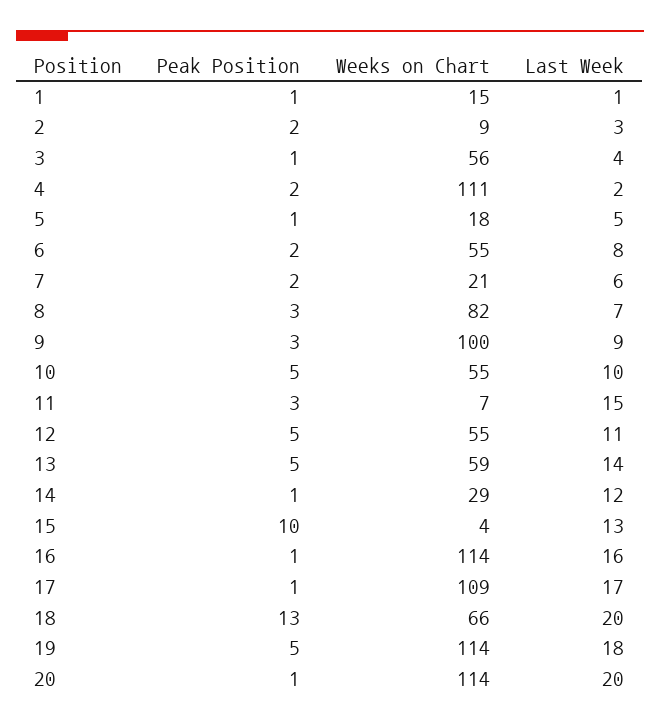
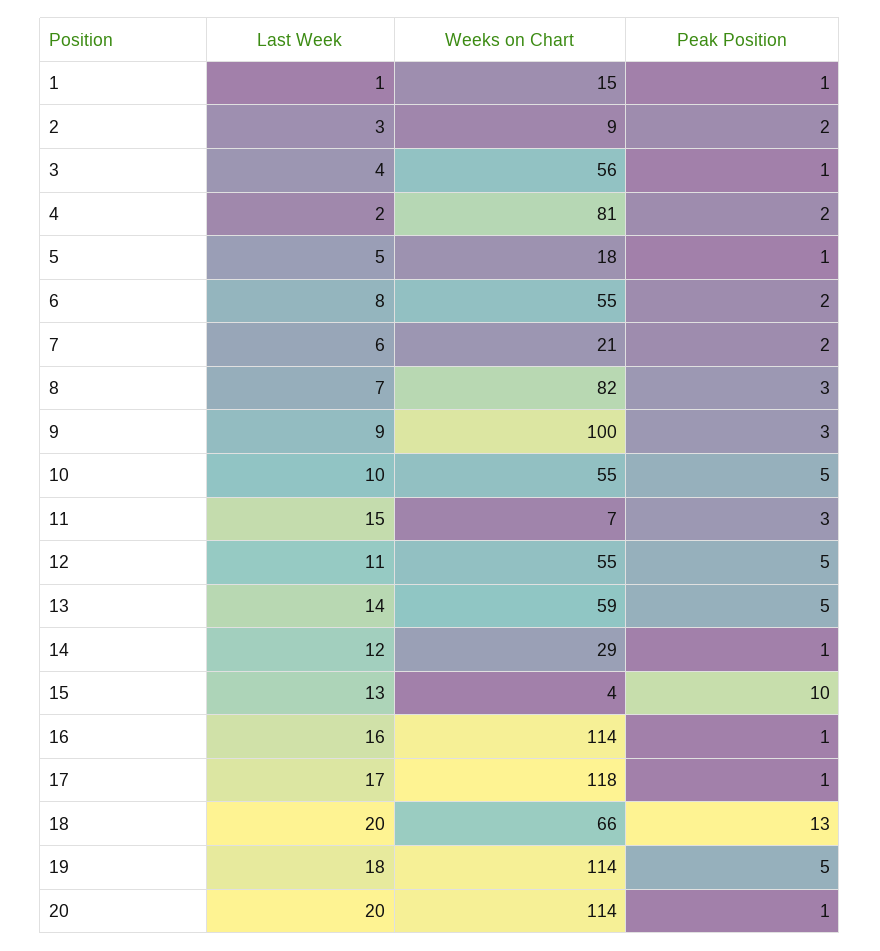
Weeks on Chart, 4: 111 -> 81
Weeks on Chart, 17: 109 -> 118

